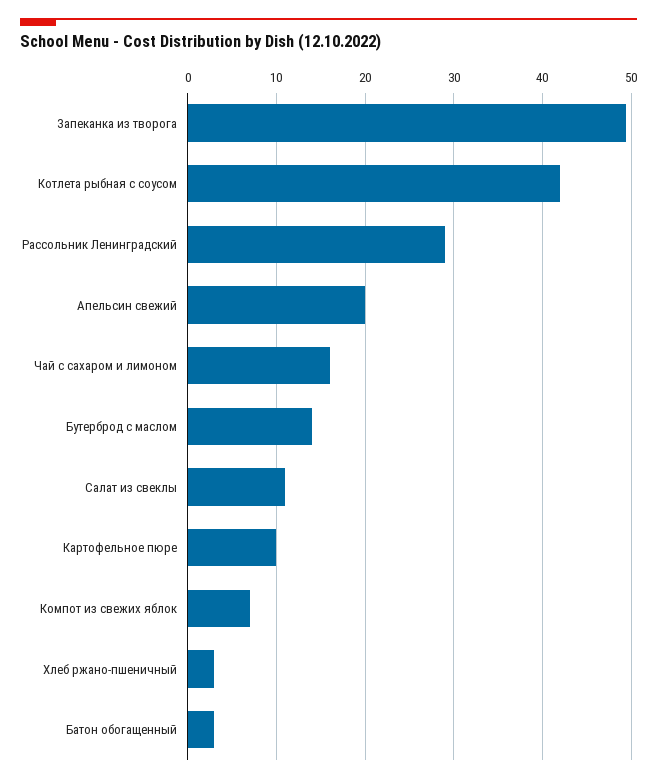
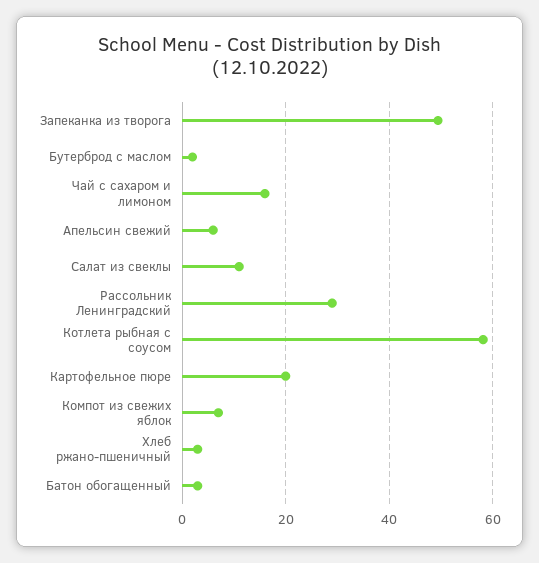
Котлета рыбная с соусом: 42 -> 58
Апельсин свежий: 20 -> 6
Бутерброд с маслом: 14 -> 2
Картофельное пюре: 10 -> 20

